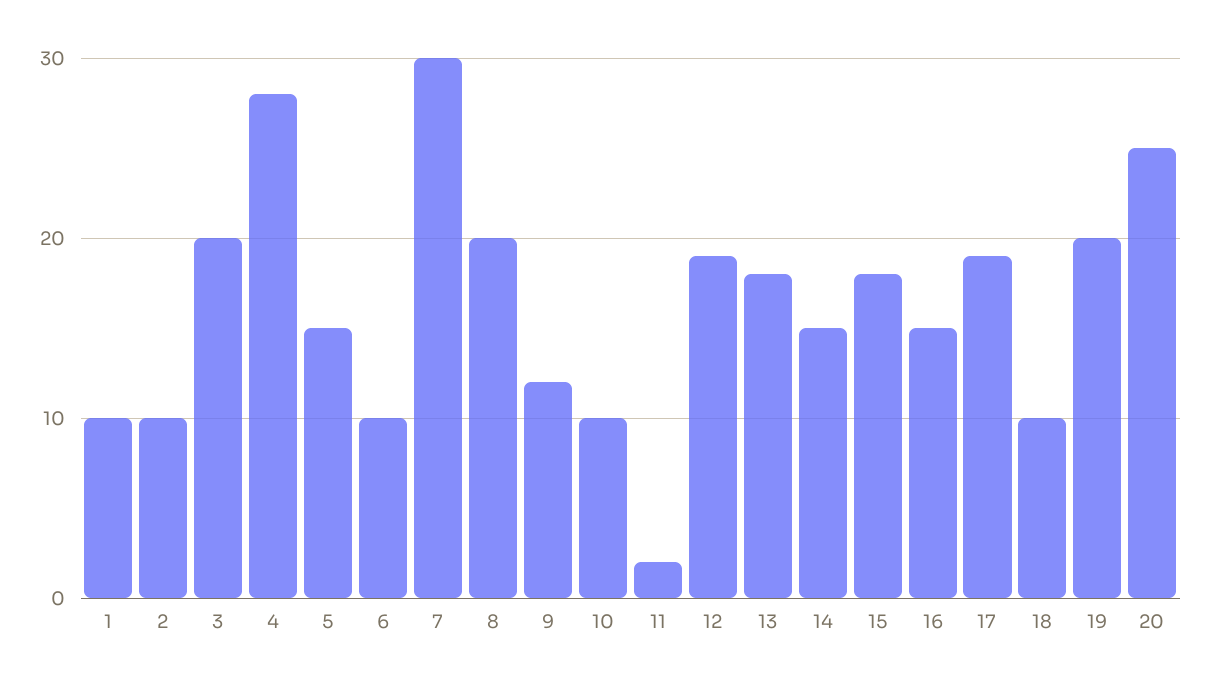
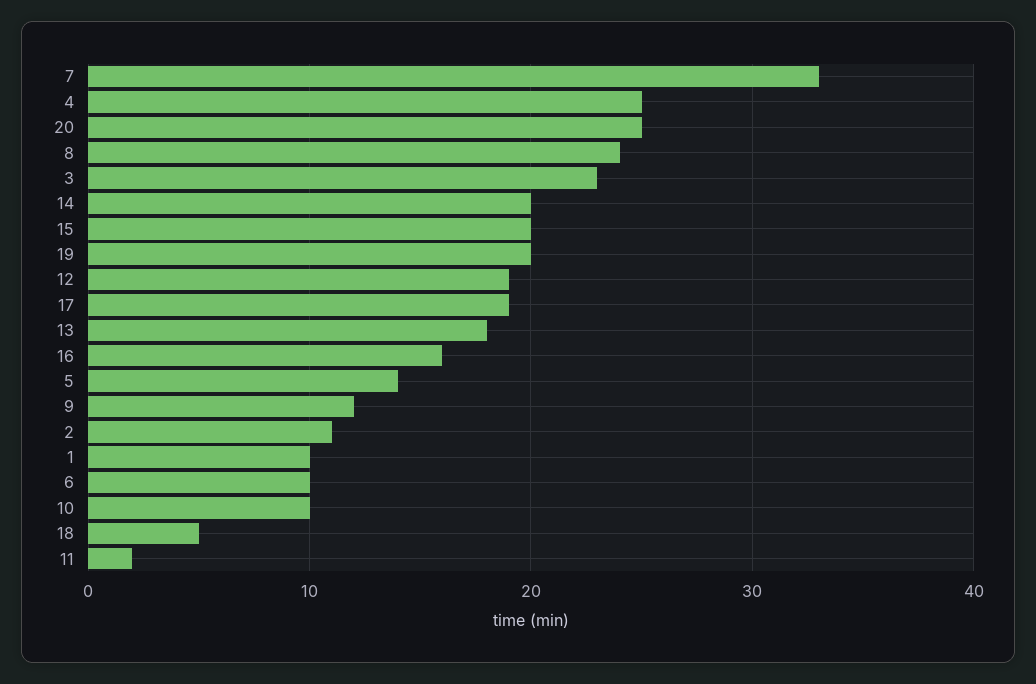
2: 10 -> 11
3: 20 -> 23
4: 28 -> 25
5: 15 -> 14
7: 30 -> 33
8: 20 -> 24
14: 15 -> 20
15: 18 -> 20
16: 15 -> 16
18: 10 -> 5

